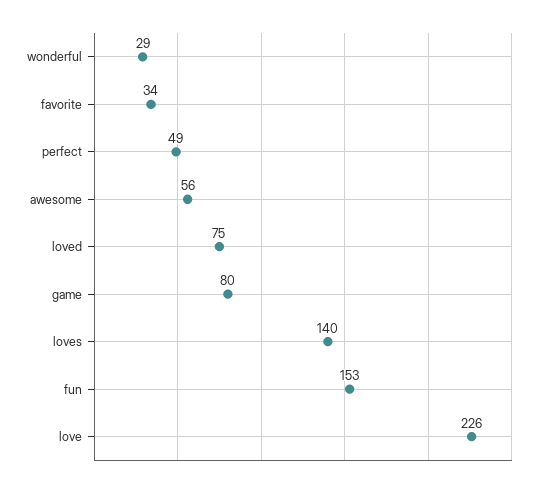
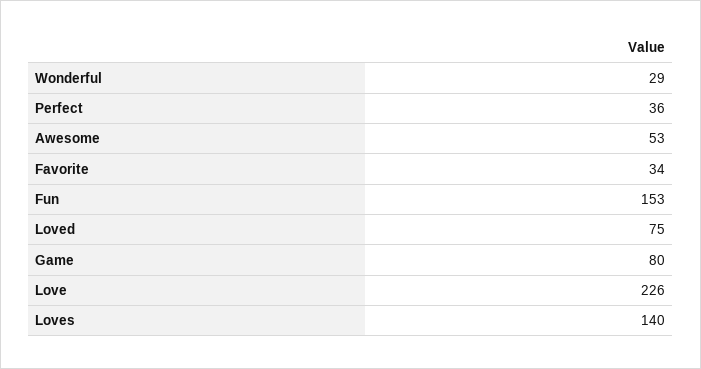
perfect: 49 -> 36
awesome: 56 -> 53

